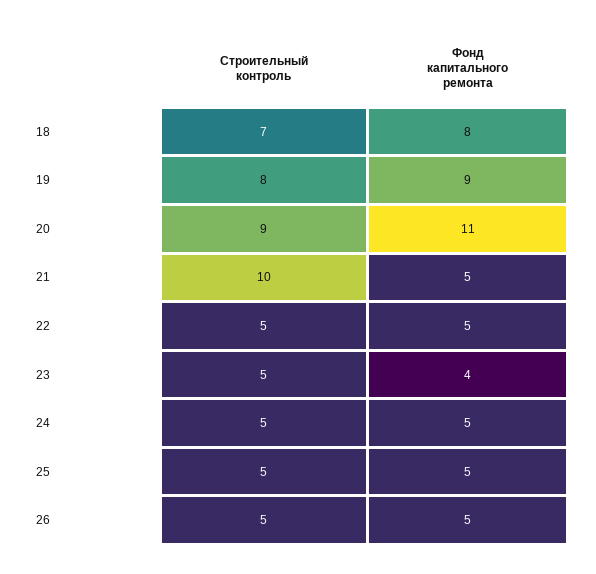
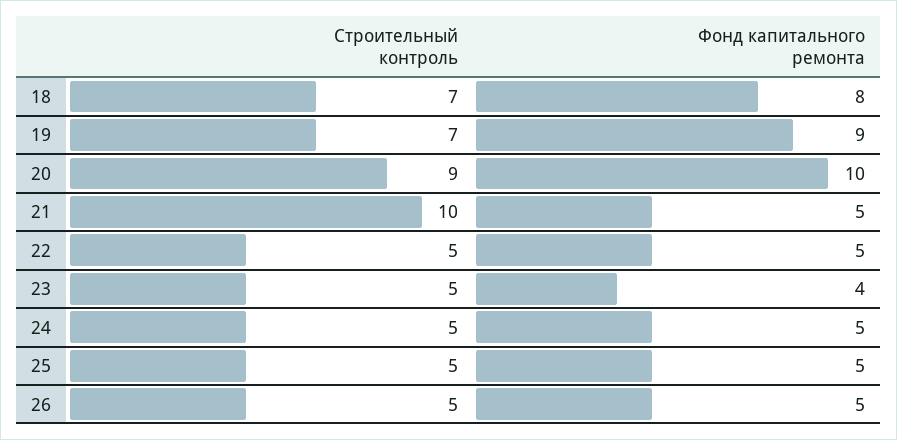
Строительный контроль, 19: 8 -> 7
Фонд капитального ремонта, 20: 11 -> 10

